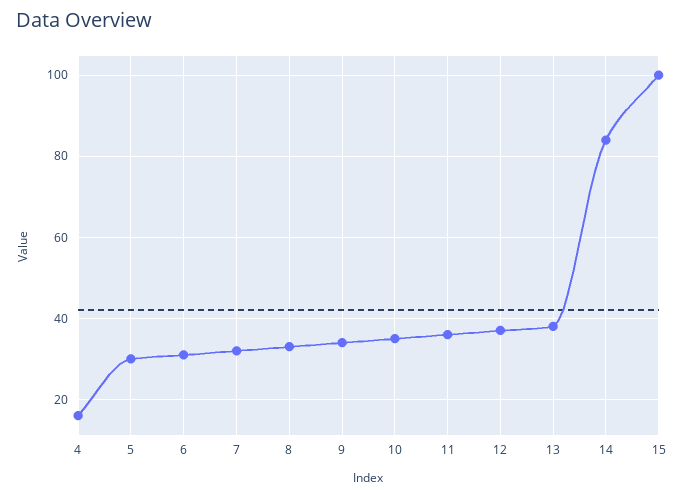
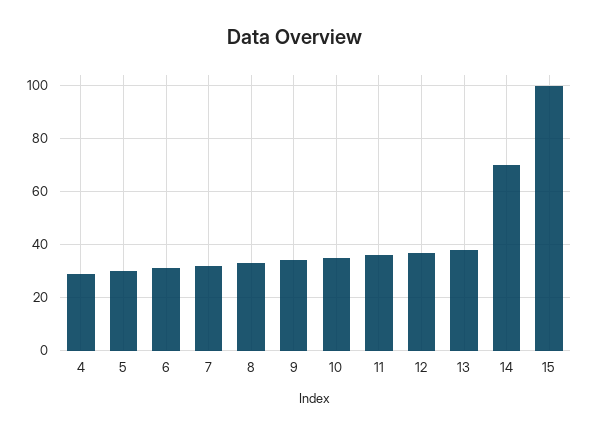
4: 15 -> 30
14: 85 -> 70

